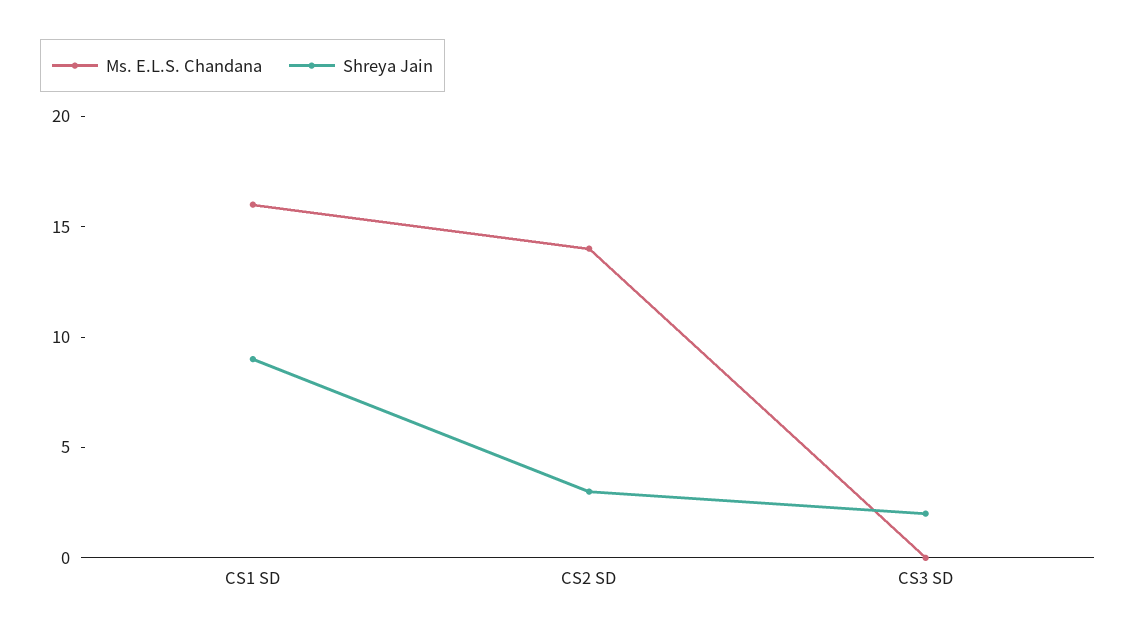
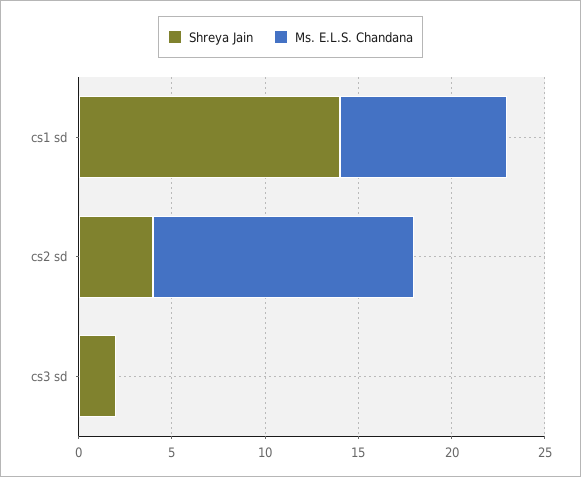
Ms. E.L.S. Chandana, CS1 SD: 16 -> 9
Shreya Jain, CS1 SD: 9 -> 14
Shreya Jain, CS2 SD: 3 -> 4

